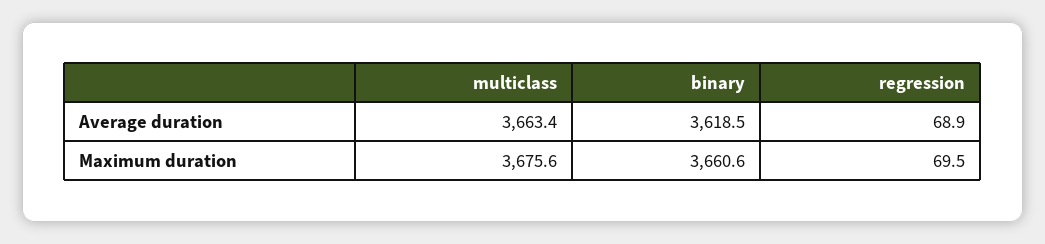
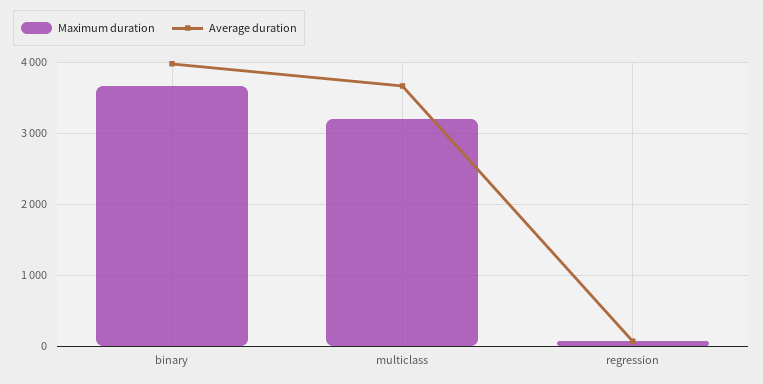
Average duration, binary: 3618.5 -> 4000
Maximum duration, multiclass: 3675.6 -> 3200

